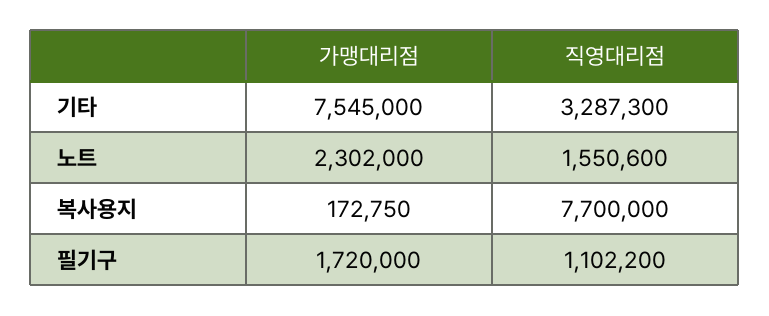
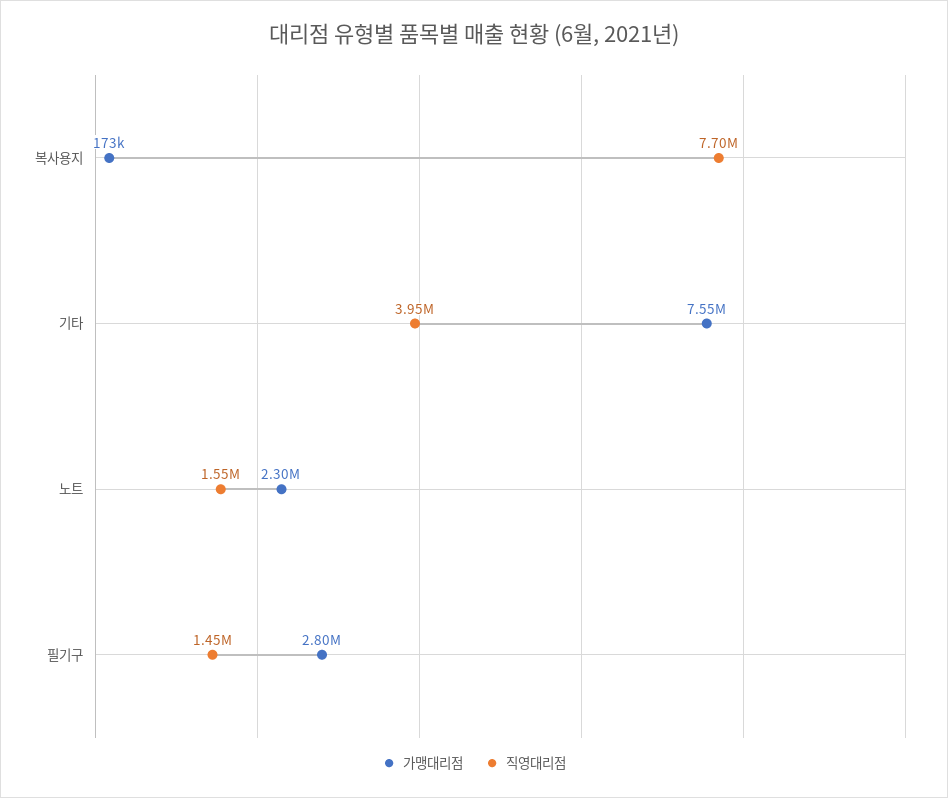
직영대리점, 기타: 3287300 -> 3950000
가맹대리점, 필기구: 1720000 -> 2800000
직영대리점, 필기구: 1102200 -> 1450000

